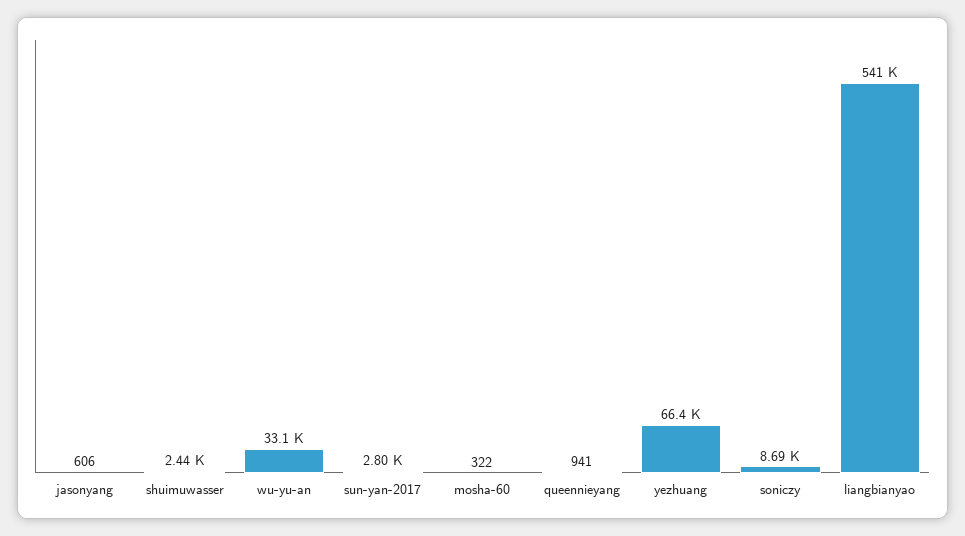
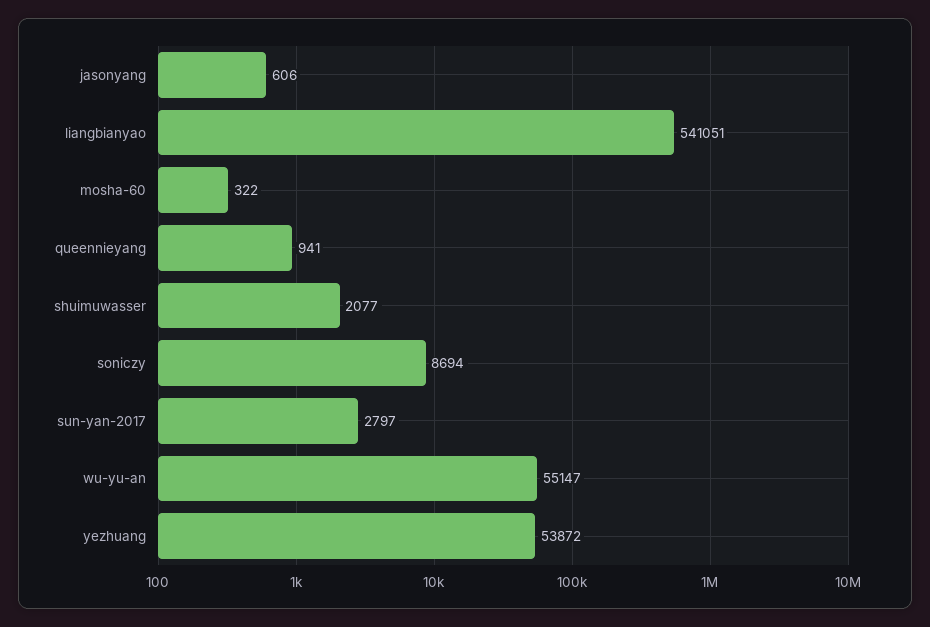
shuimuwasser: 2440 -> 2077
wu-yu-an: 33100 -> 55147
yezhuang: 66400 -> 53872

